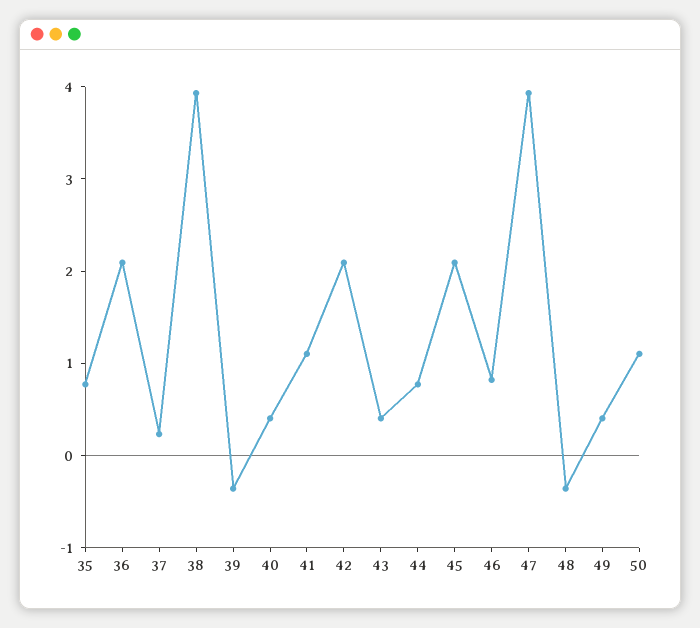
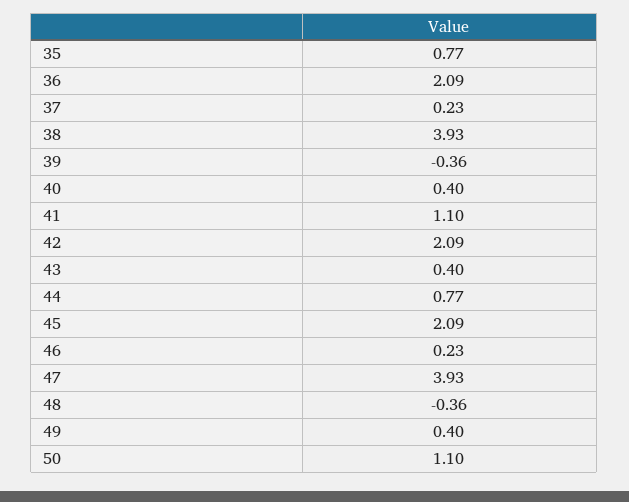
46: 0.8 -> 0.23

